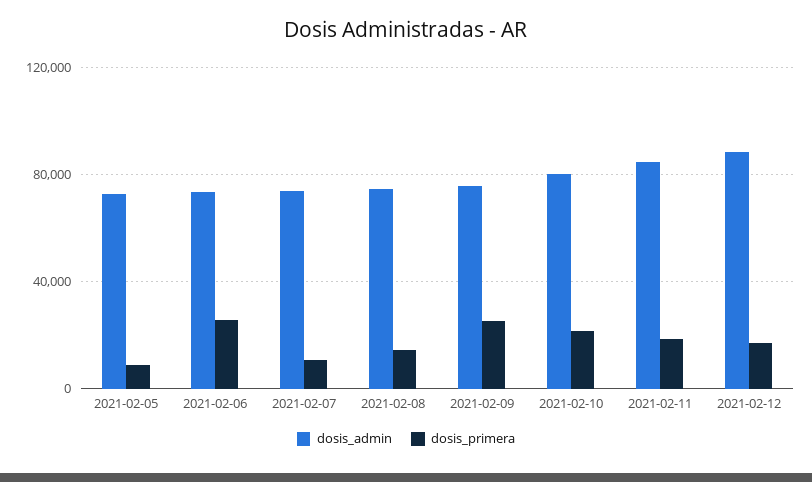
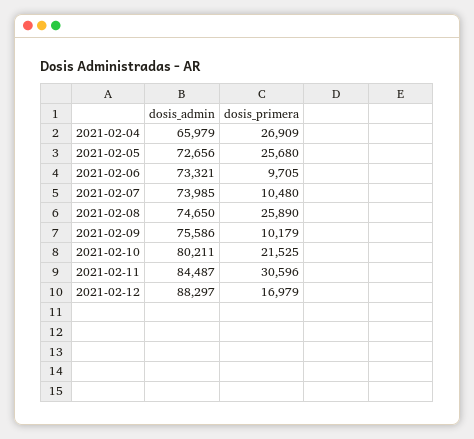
dosis_primera, 2021-02-05: 10000 -> 25680
dosis_primera, 2021-02-06: 25000 -> 9705
dosis_primera, 2021-02-08: 15000 -> 25890
dosis_primera, 2021-02-09: 25000 -> 10179
dosis_primera, 2021-02-11: 20000 -> 30596
dosis_admin, 2021-02-04: none -> 65979
dosis_primera, 2021-02-04: none -> 26909

